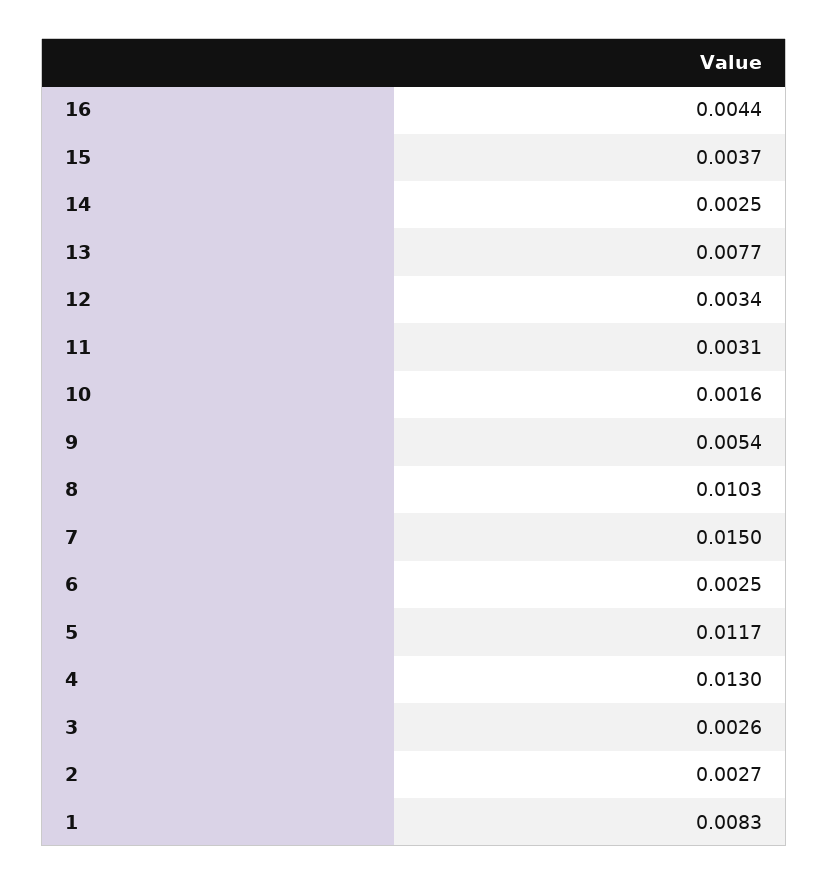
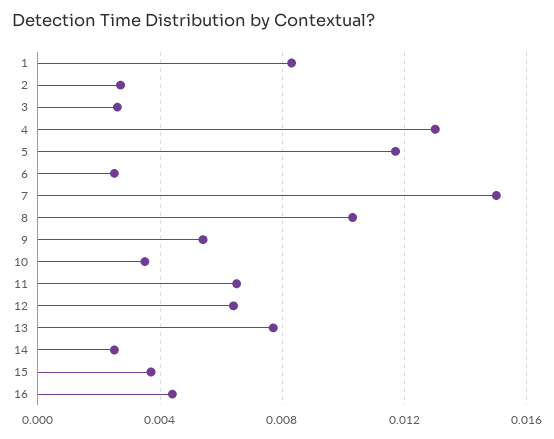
12: 0.0034 -> 0.0065
11: 0.0031 -> 0.0065
10: 0.0016 -> 0.0035

